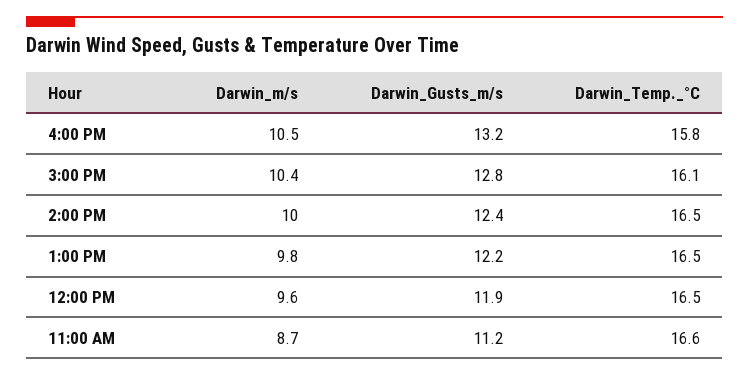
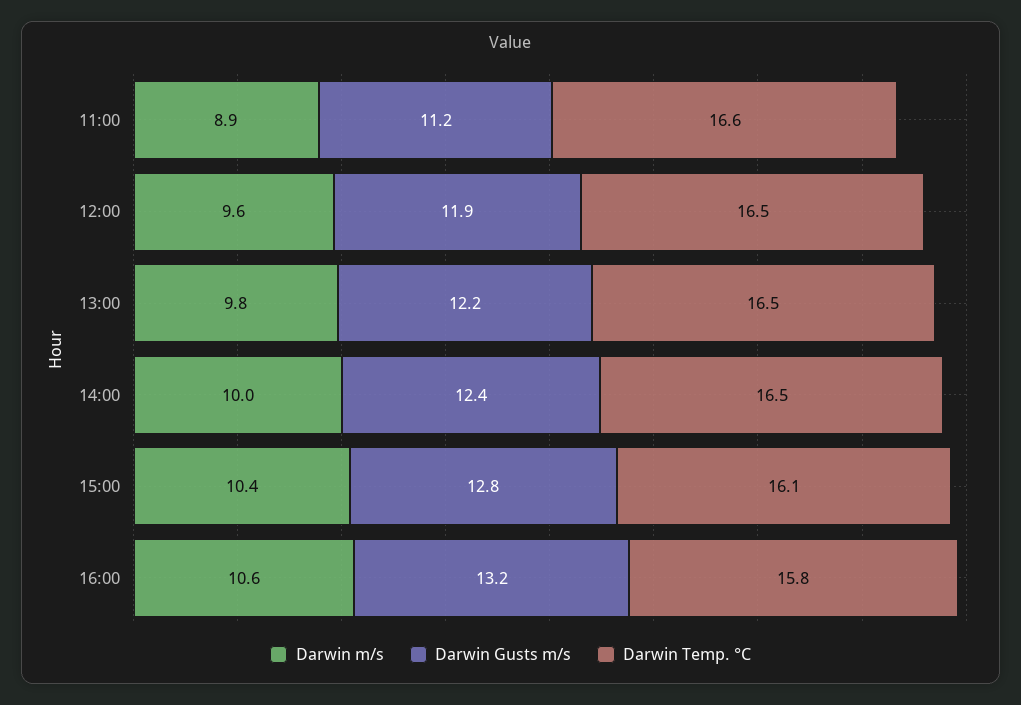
Darwin_m/s, 4:00 PM: 10.5 -> 10.6
Darwin_m/s, 11:00 AM: 8.7 -> 8.9

